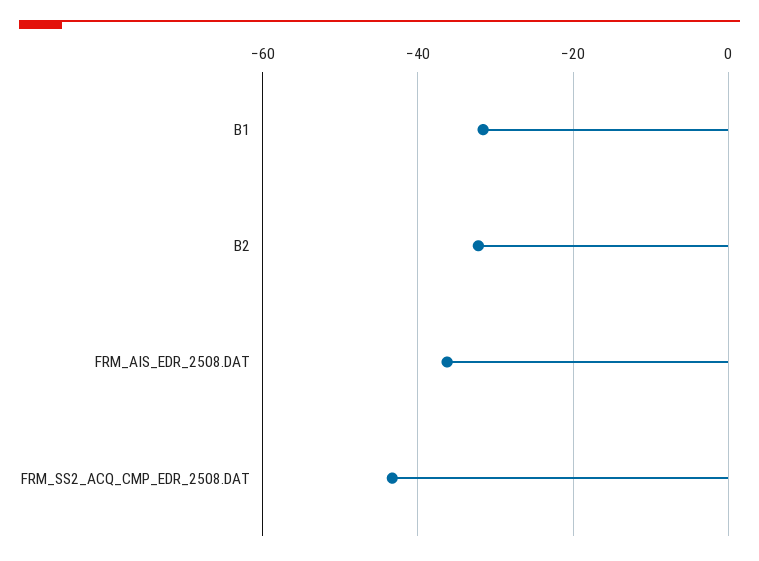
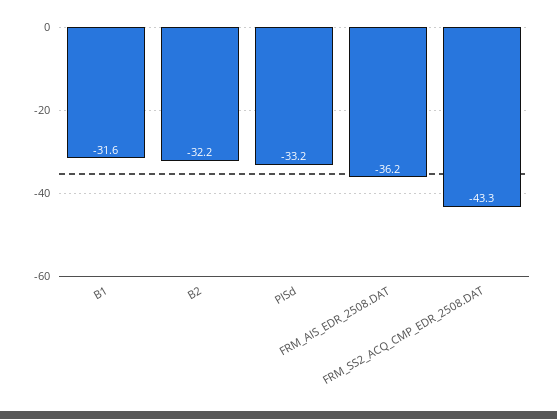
PISd: none -> -33.2

